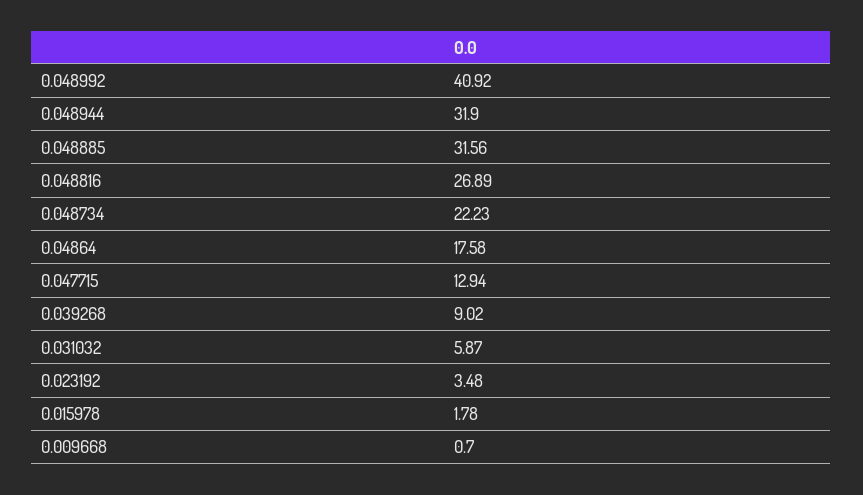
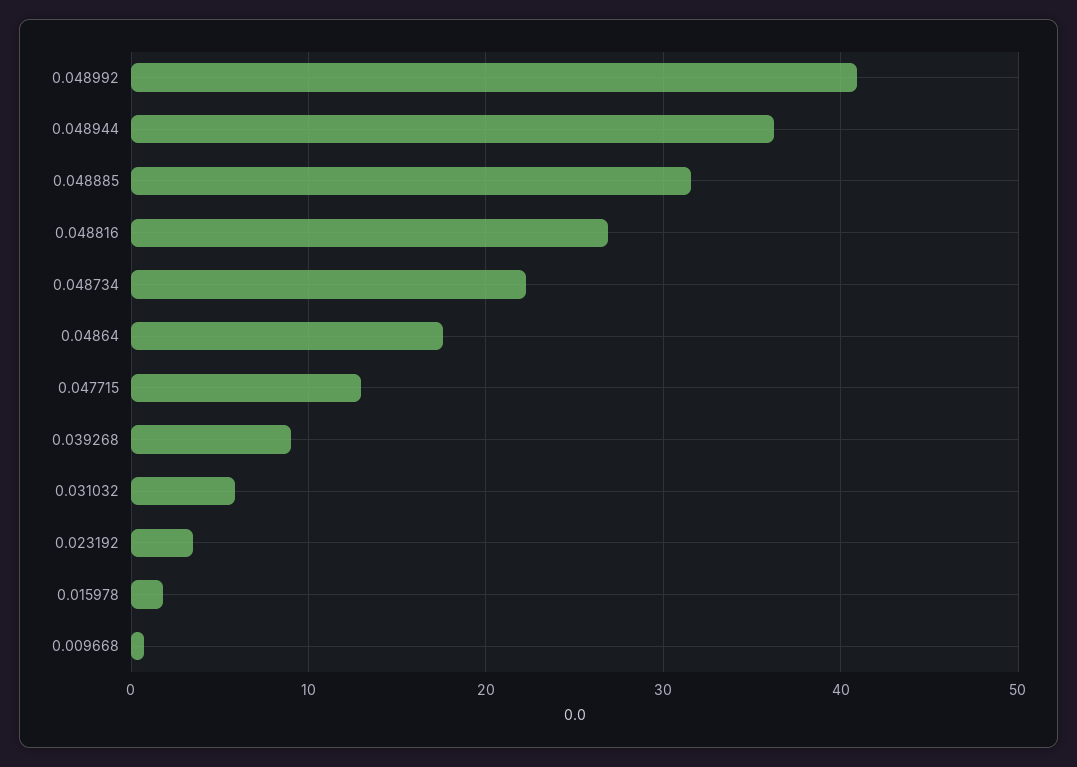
0.048944: 31.9 -> 36

